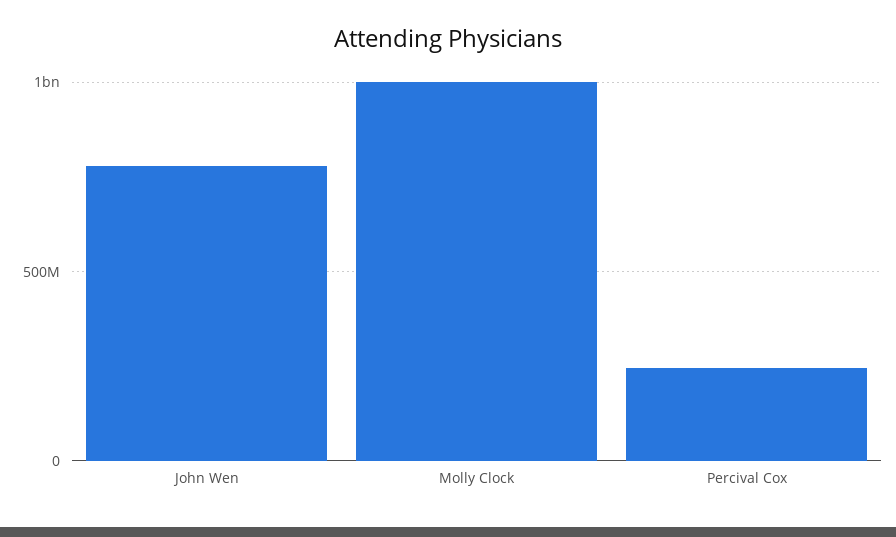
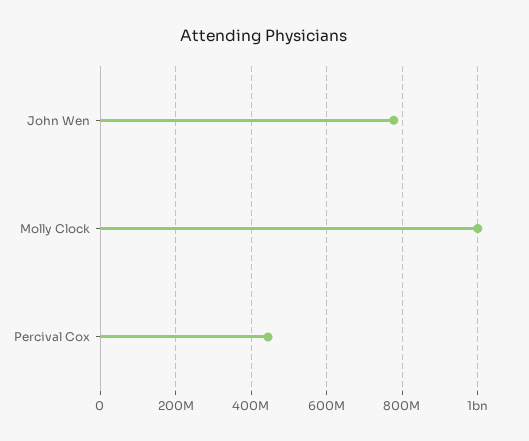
Percival Cox: 250000000 -> 440000000

